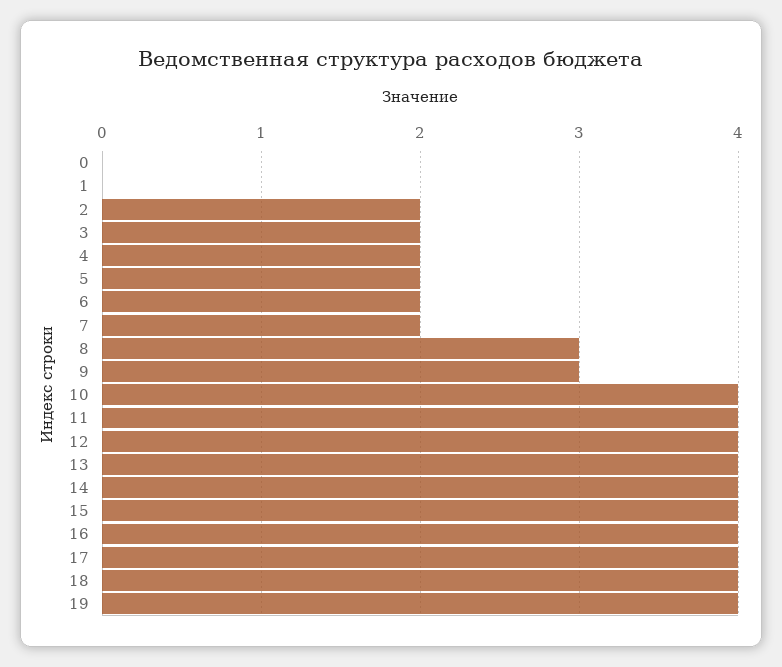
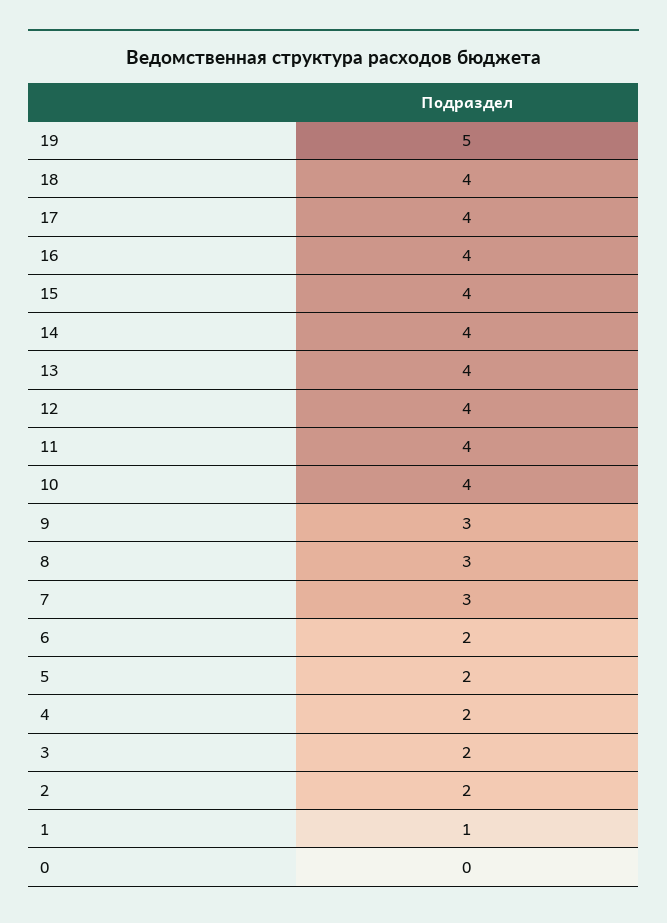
1: 0 -> 1
7: 2 -> 3
19: 4 -> 5

